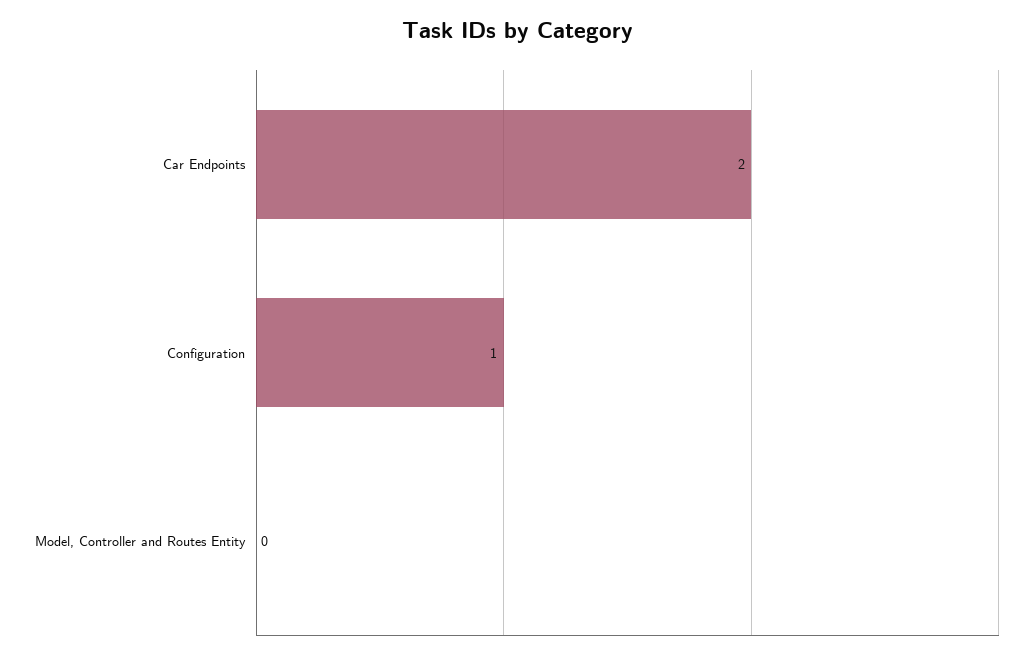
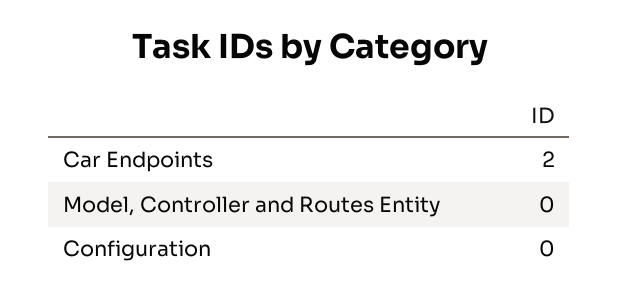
Configuration: 1 -> 0

